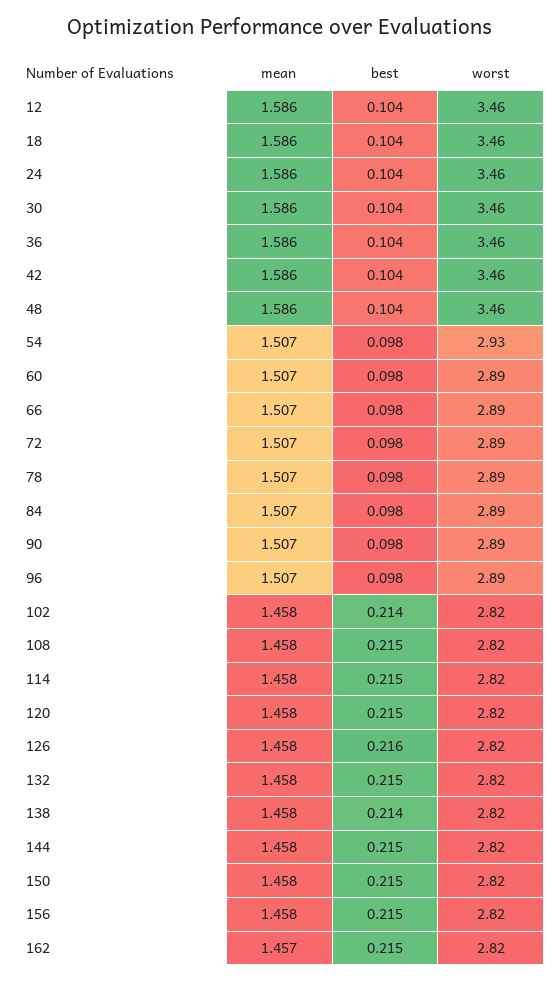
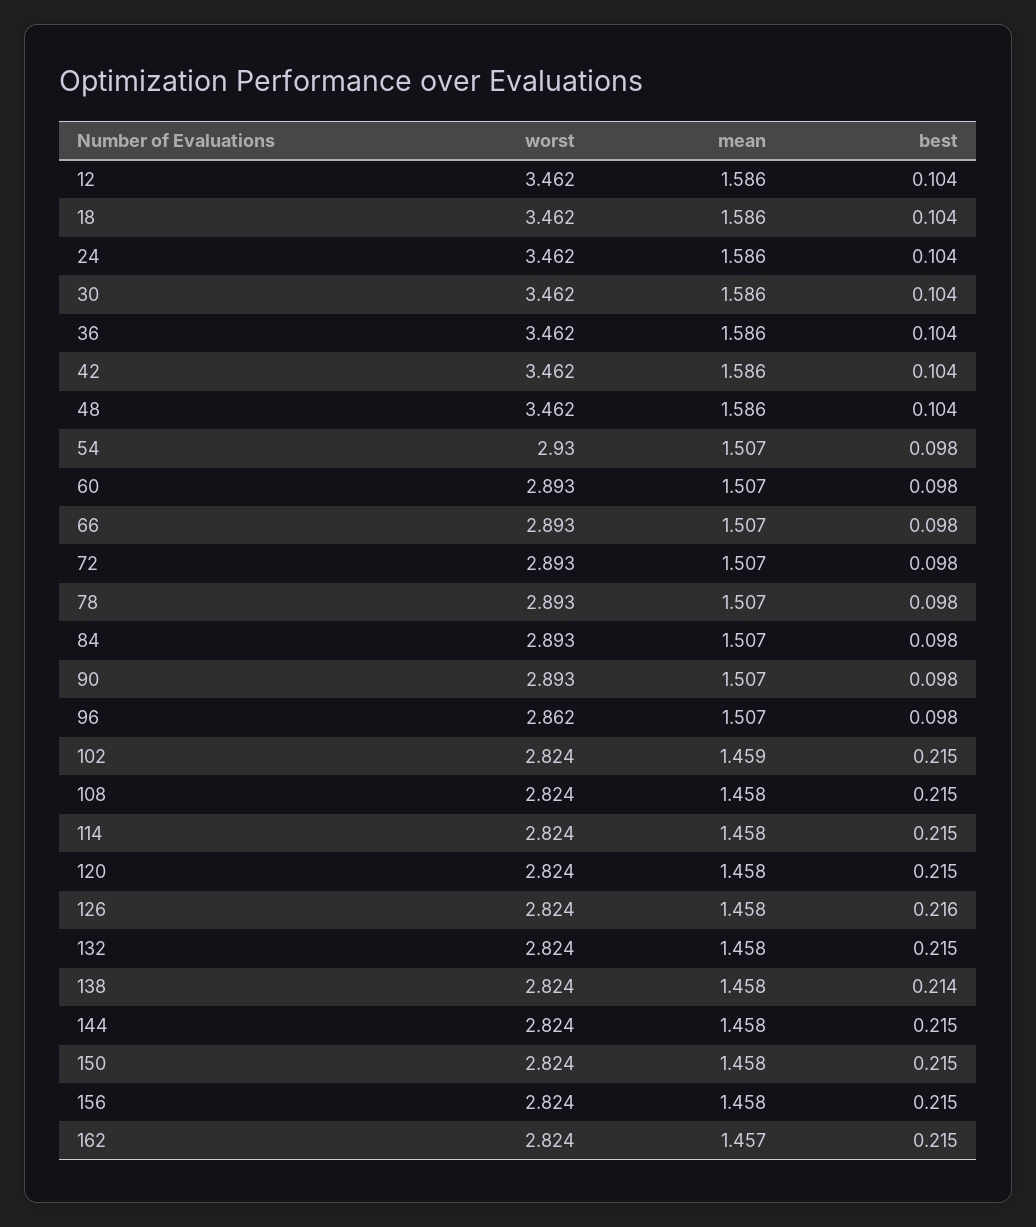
worst, 96: 2.89 -> 2.862
mean, 102: 1.458 -> 1.459
best, 102: 0.214 -> 0.215

